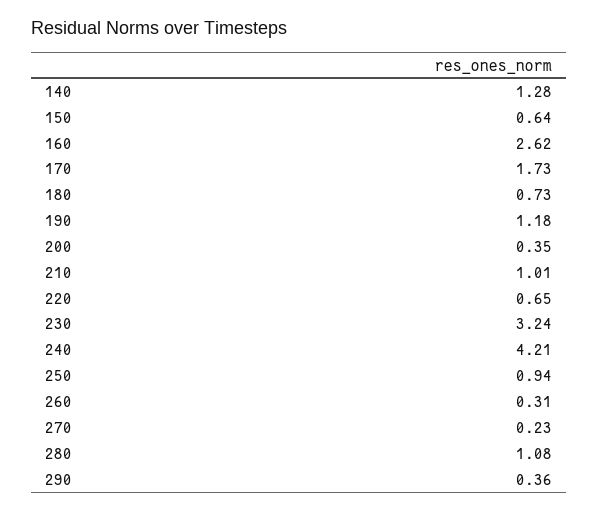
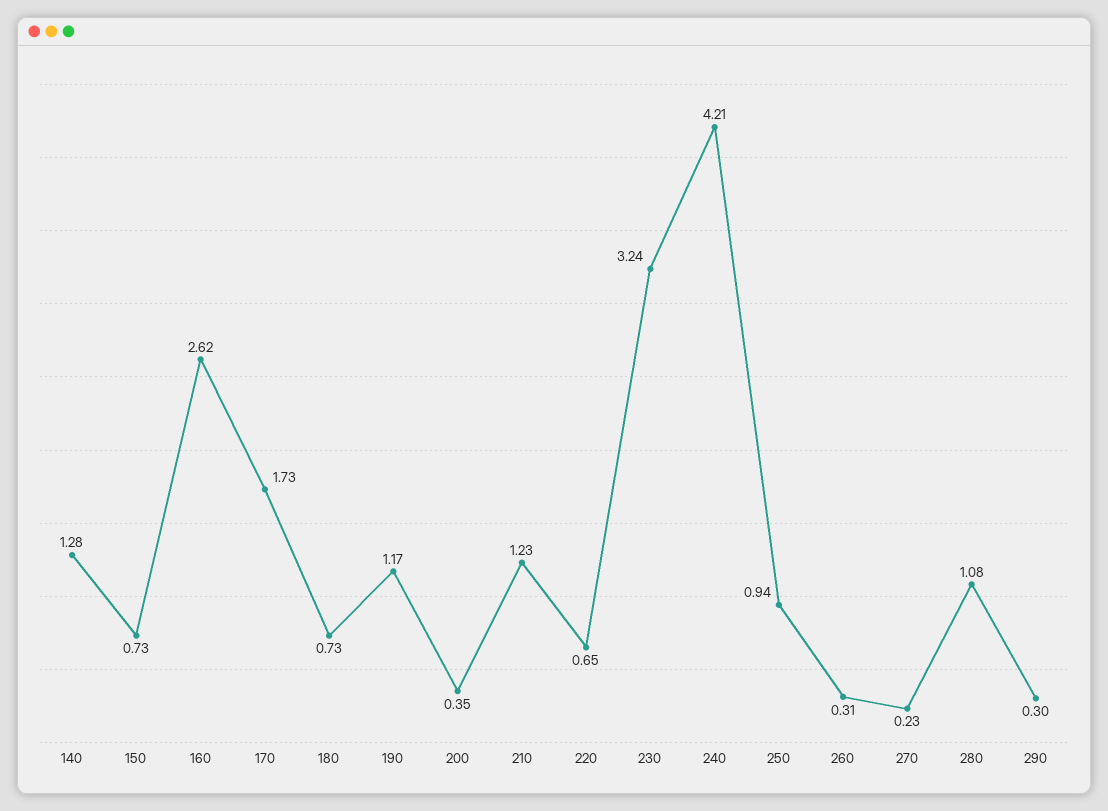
150: 0.64 -> 0.73
190: 1.18 -> 1.17
210: 1.01 -> 1.23
290: 0.36 -> 0.3

